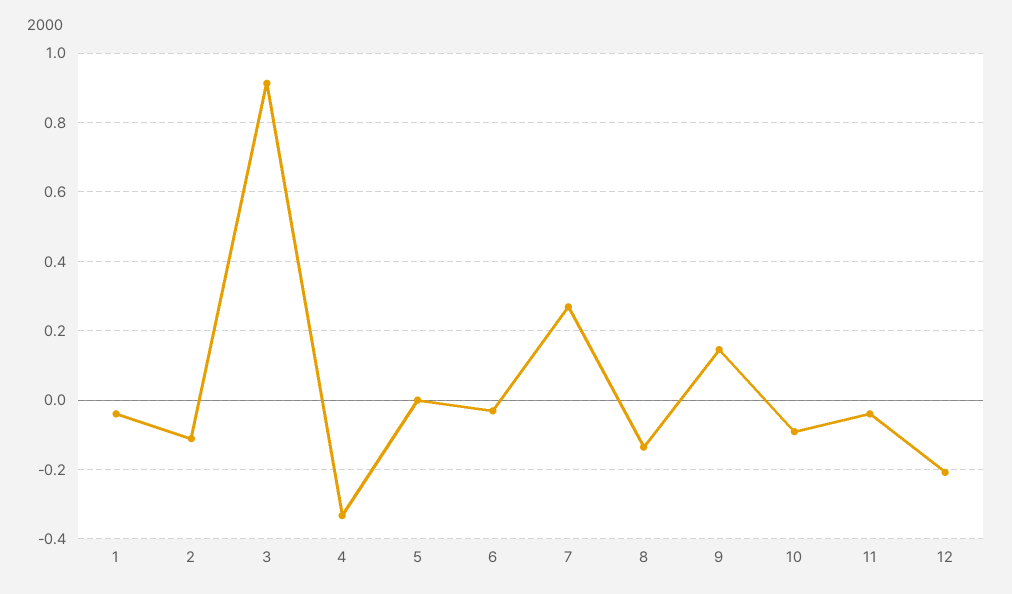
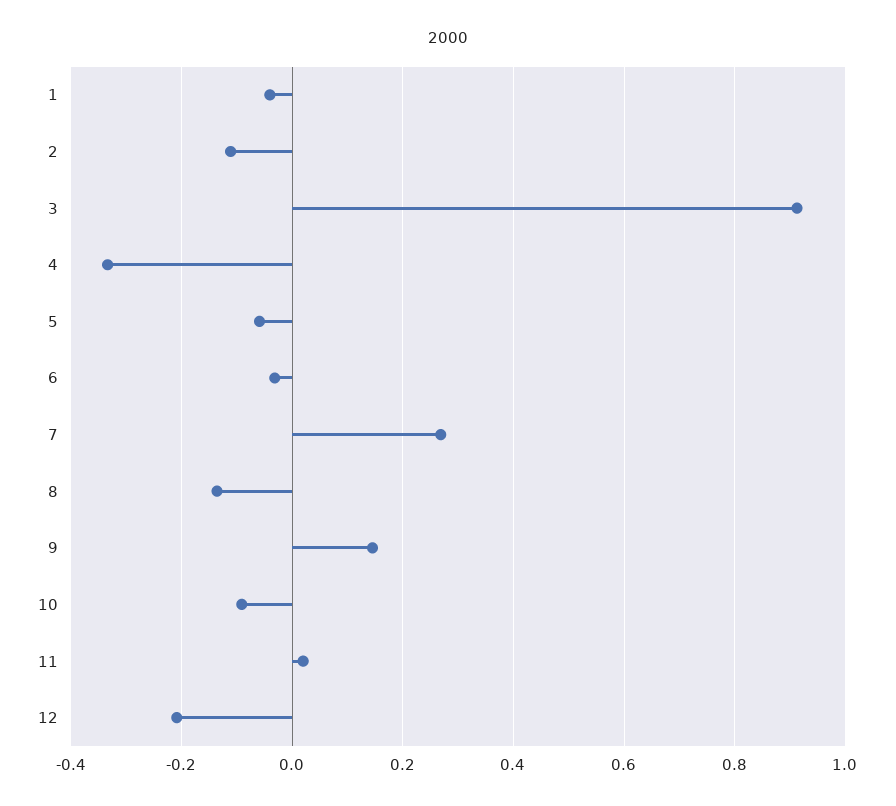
5: 0 -> -0.06
11: -0.04 -> 0.02

